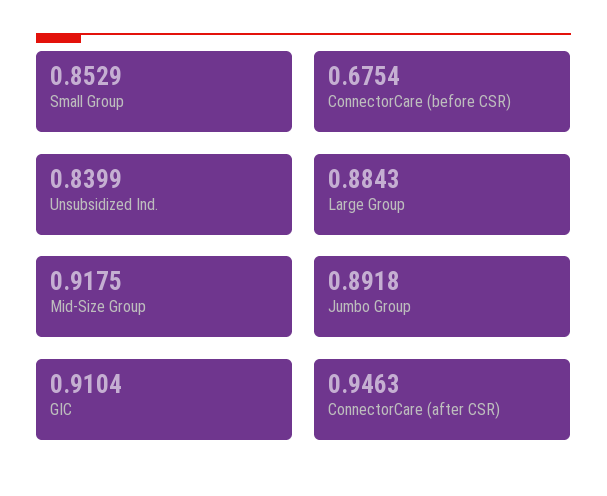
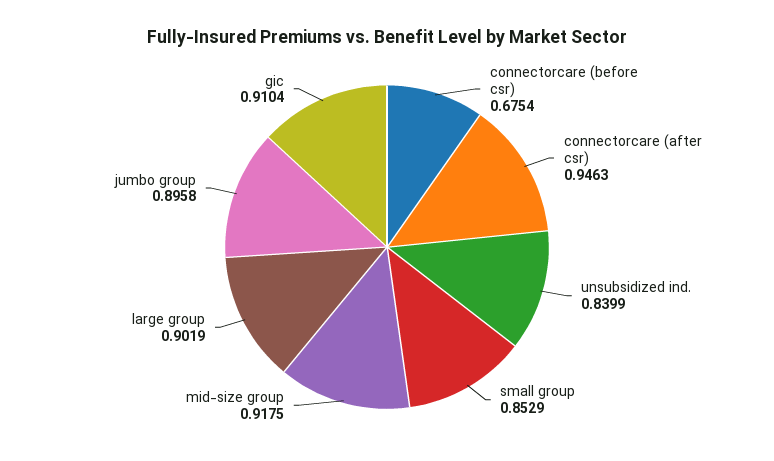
Large Group: 0.8843 -> 0.9019
Jumbo Group: 0.8918 -> 0.8958

